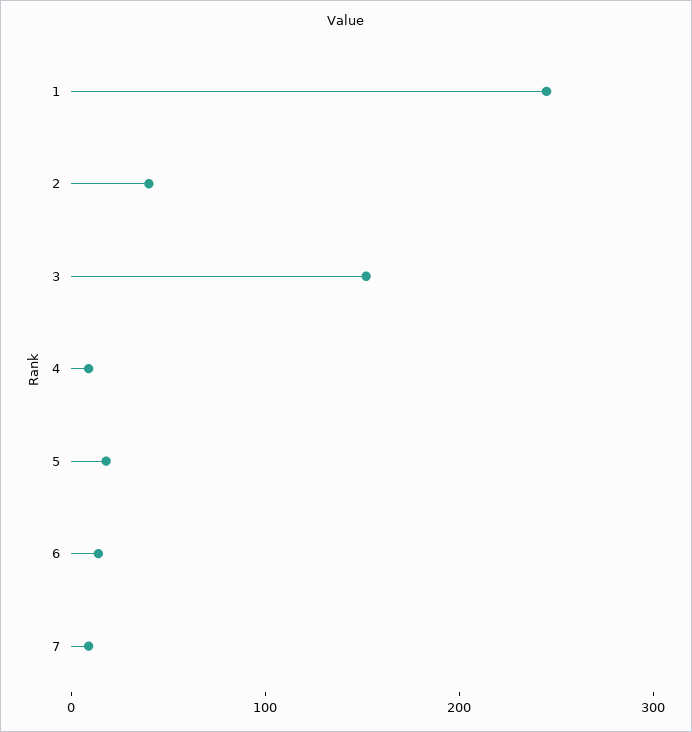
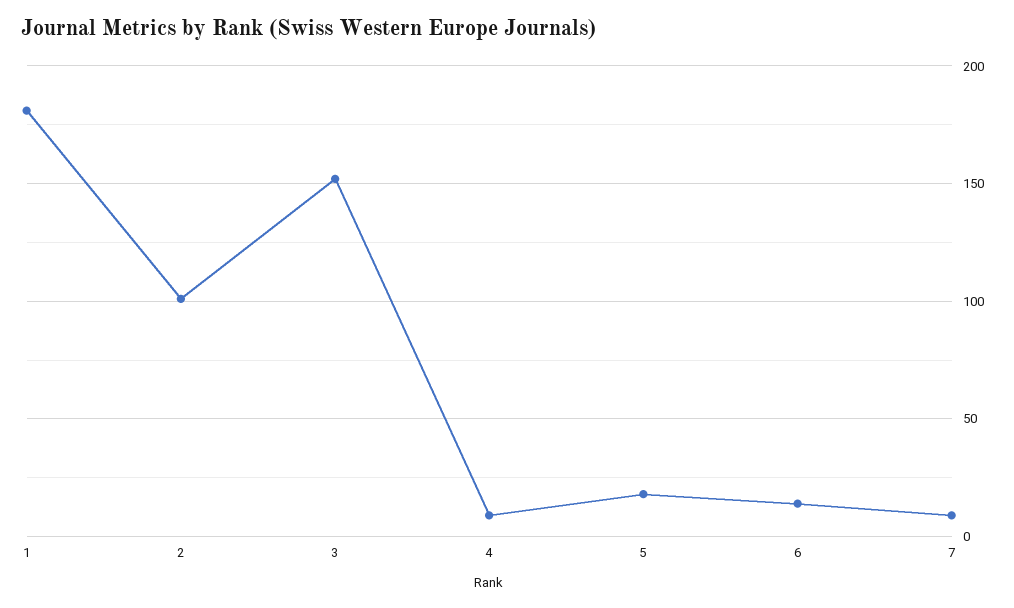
1: 240 -> 180
2: 40 -> 100

